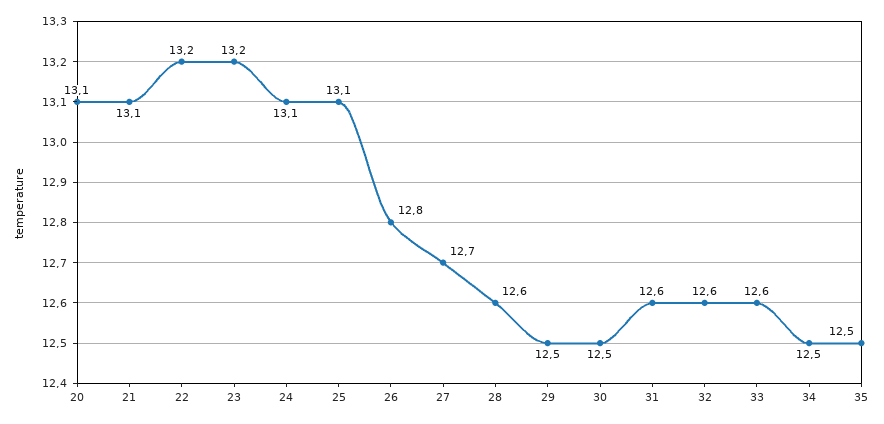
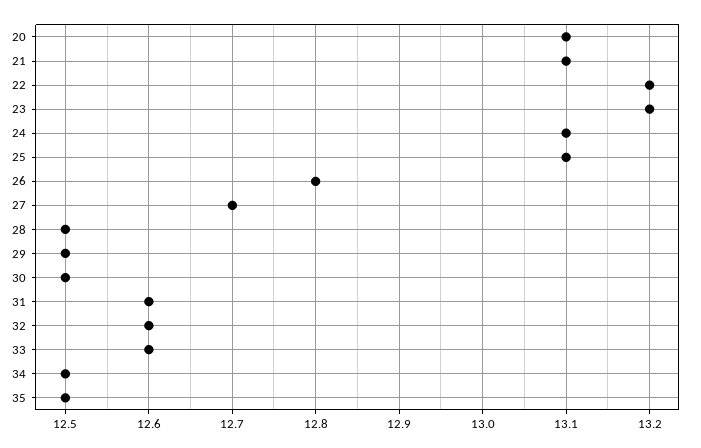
28: 12.6 -> 12.5

